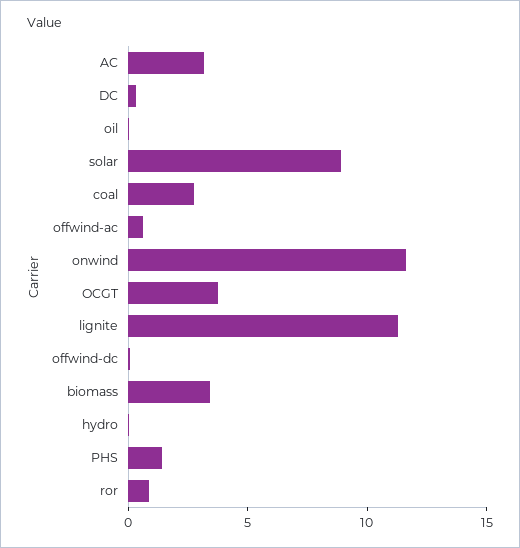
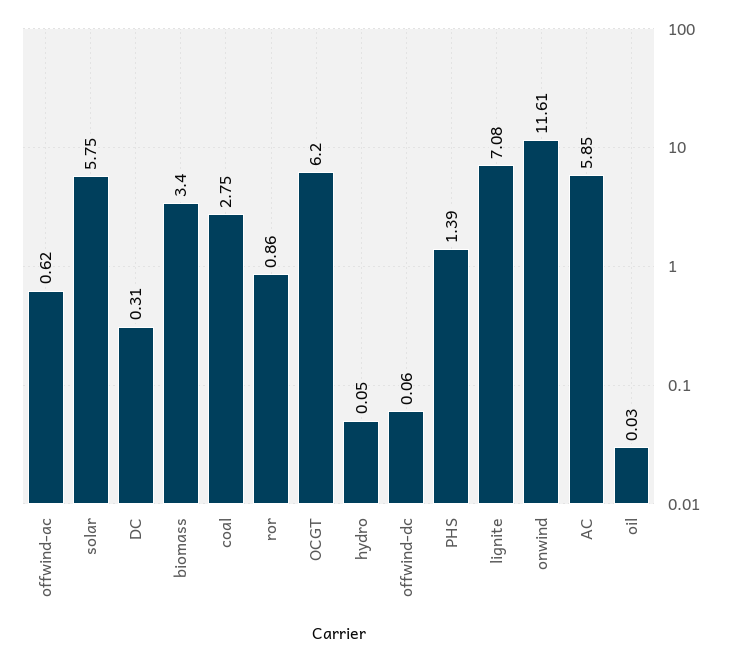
AC: 3 -> 5.85
solar: 9 -> 5.75
OCGT: 4 -> 6.2
lignite: 11 -> 7.08

